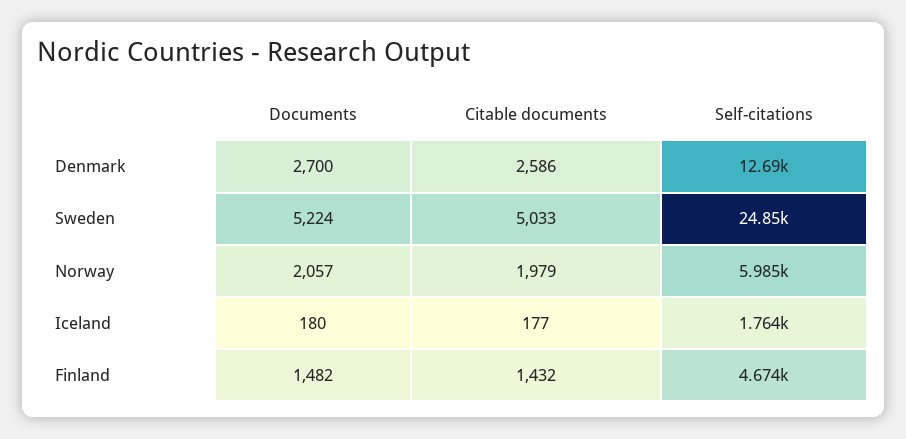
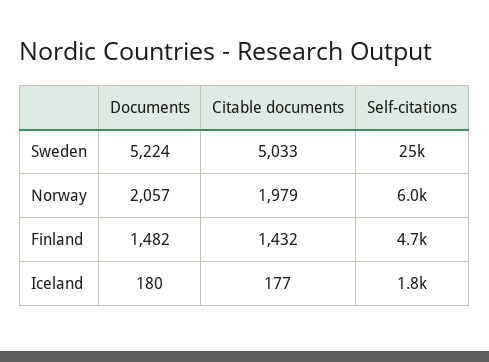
Documents, Denmark: 2700 -> none
Citable documents, Denmark: 2586 -> none
Self-citations, Denmark: 12690 -> none

